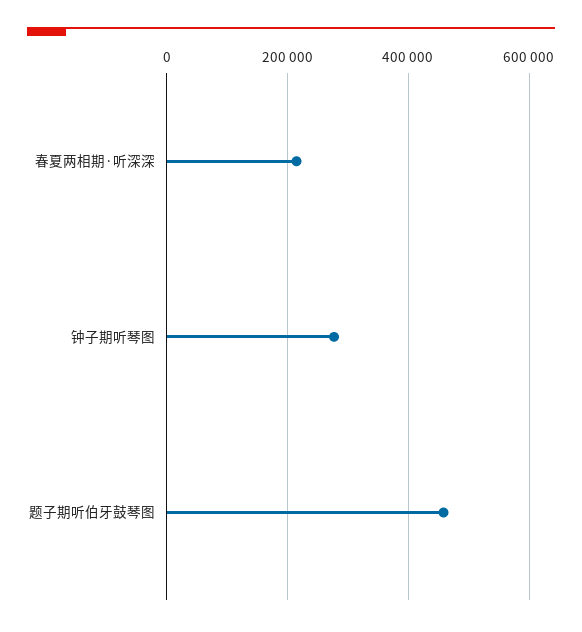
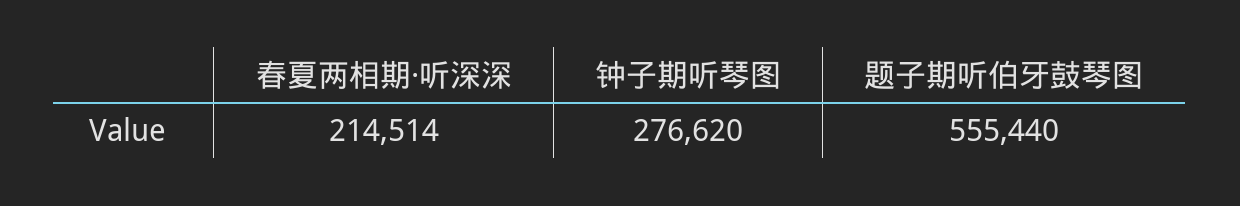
题子期听伯牙鼓琴图: 460000 -> 555440

